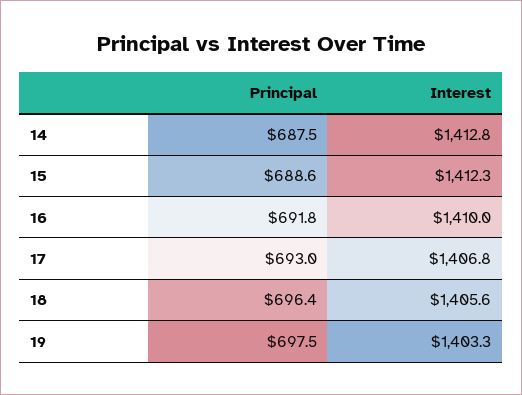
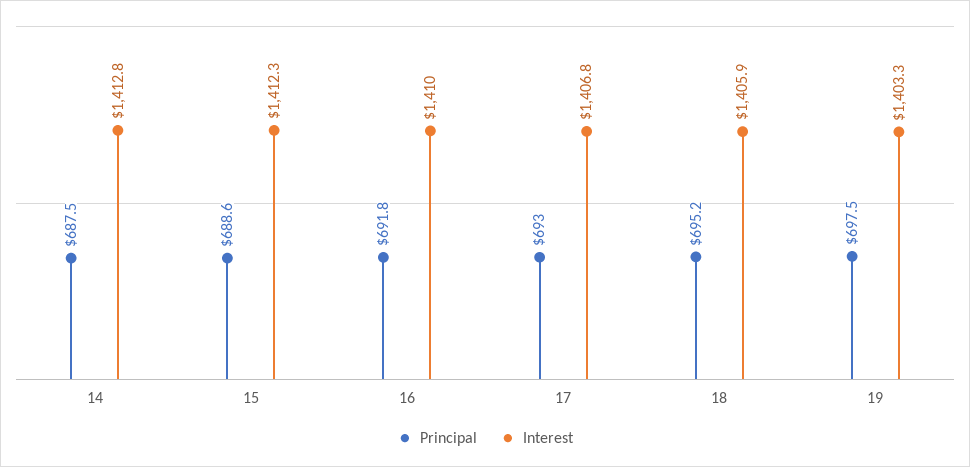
Principal, 18: 696.4 -> 695.2
Interest, 18: 1405.6 -> 1405.9

